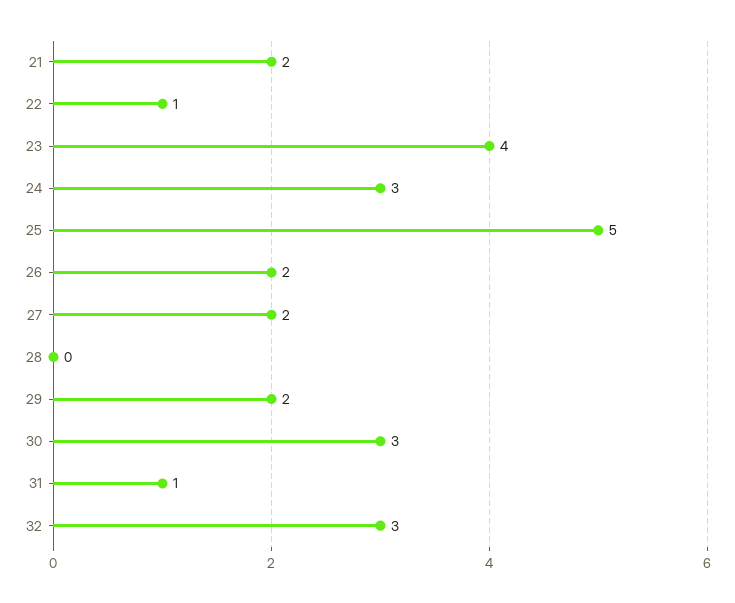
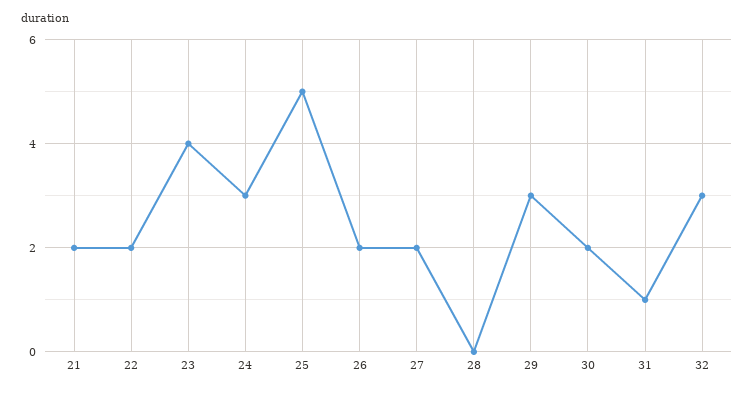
22: 1 -> 2
29: 2 -> 3
30: 3 -> 2

